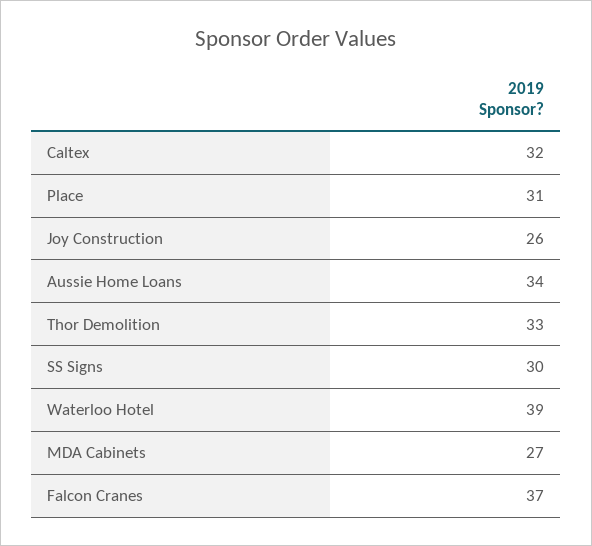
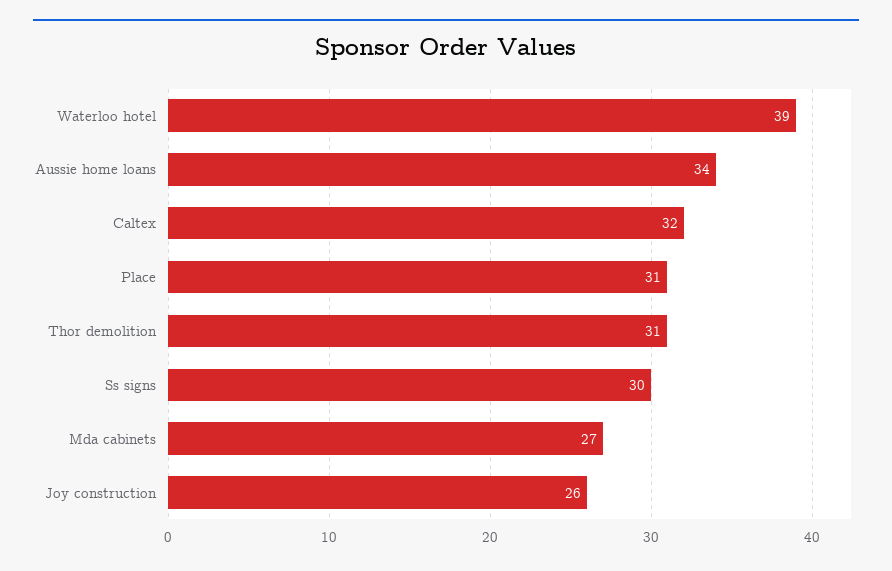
Thor Demolition: 33 -> 31
Falcon Cranes: 37 -> none

